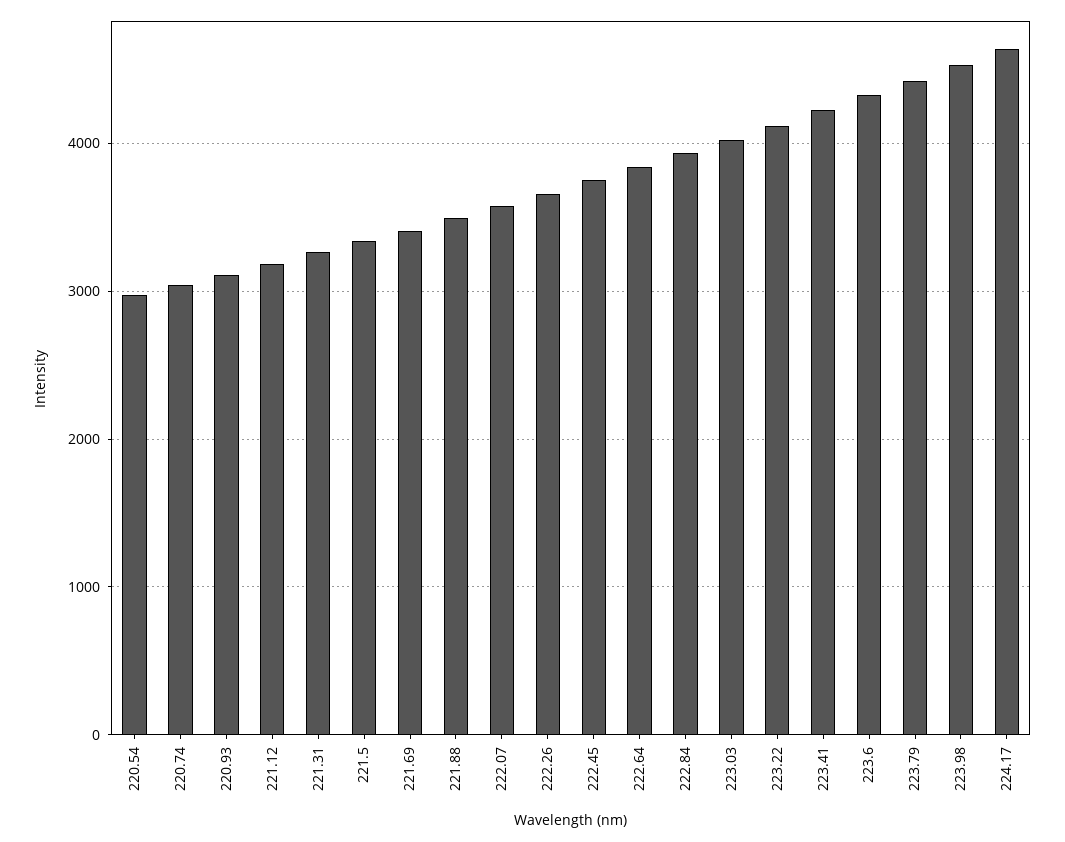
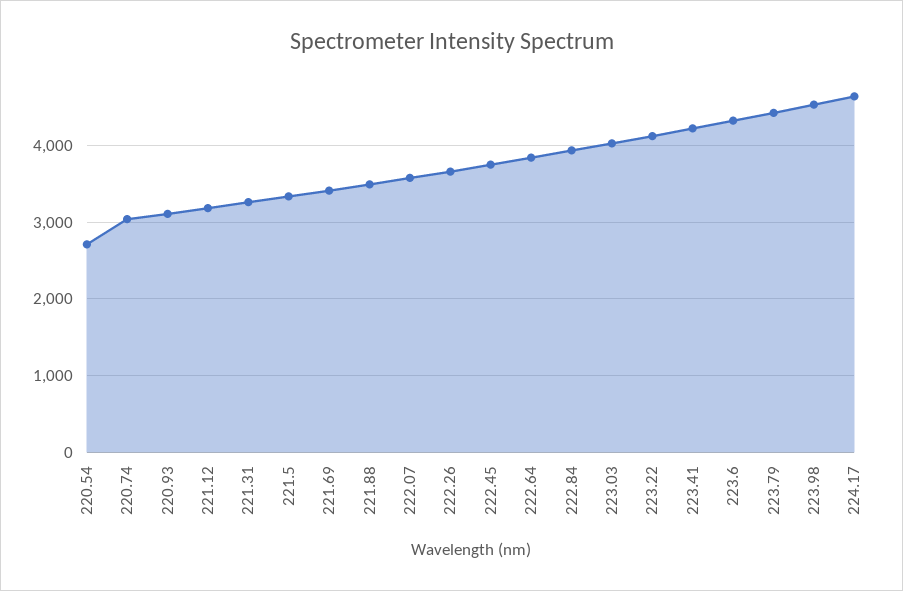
220.54: 3000 -> 2700

